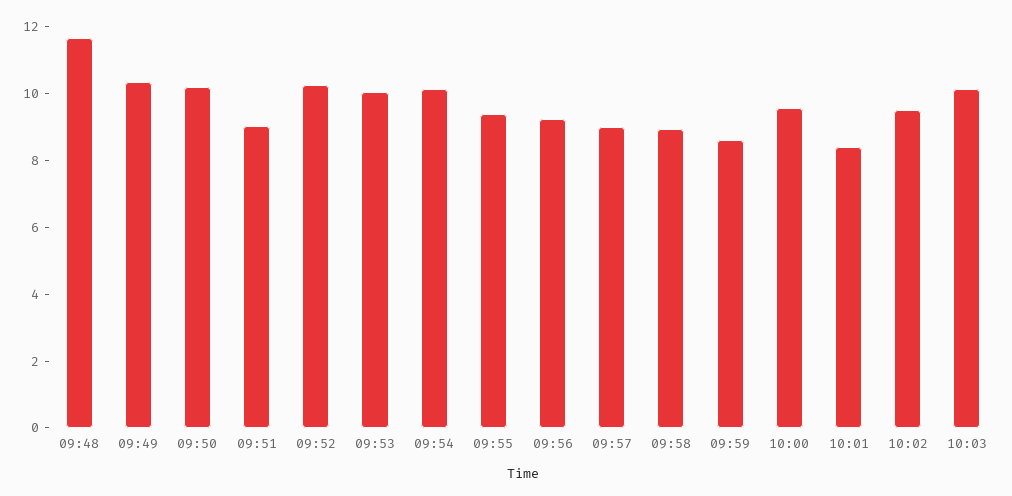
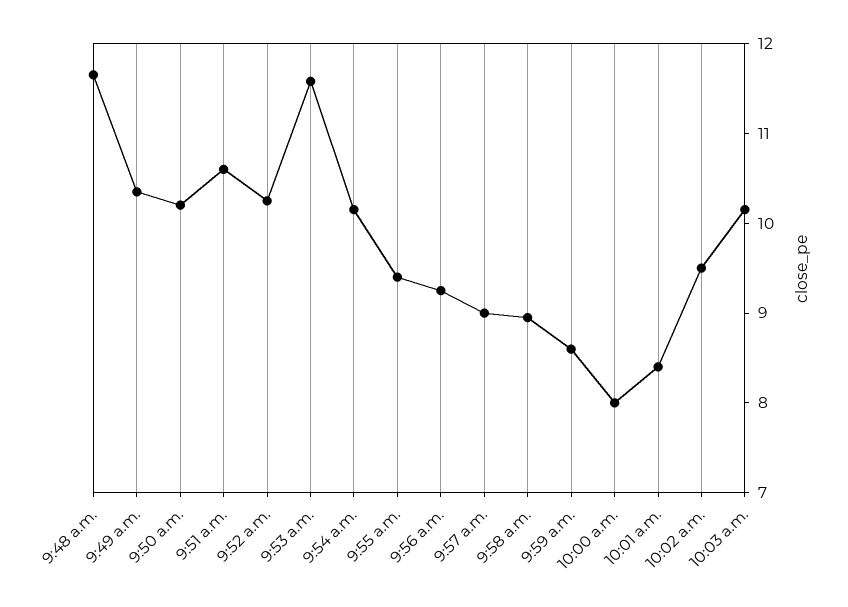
09:51: 9 -> 10.6
09:53: 10 -> 11.6
10:00: 9.5 -> 8

